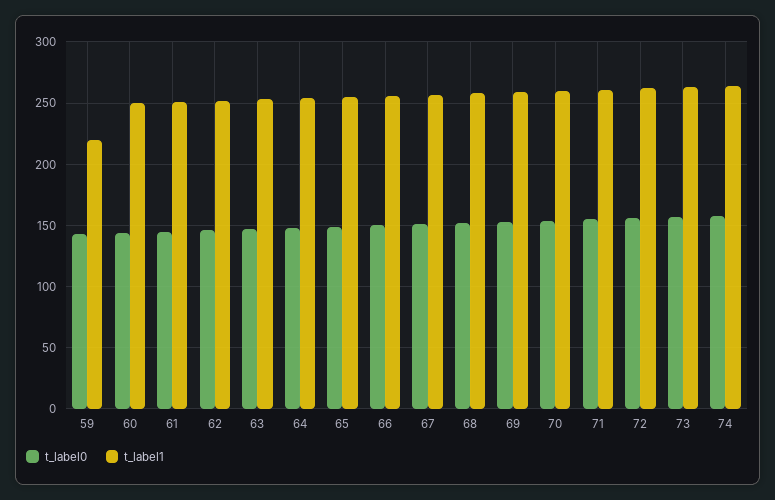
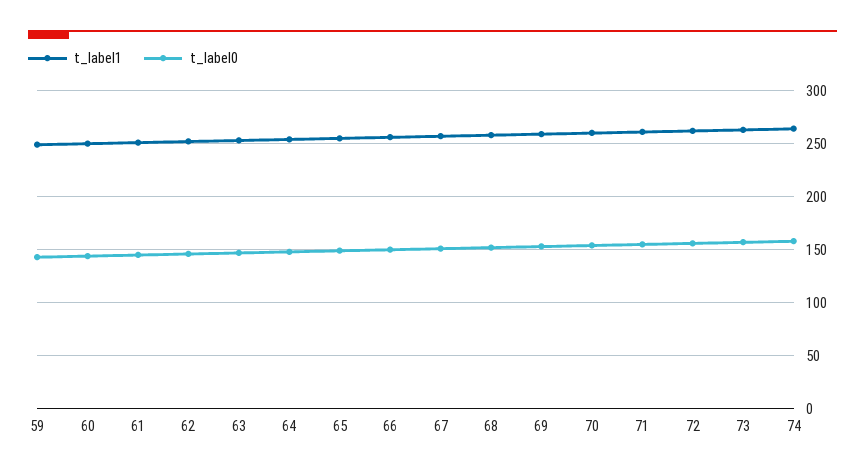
t_label1, 59: 220 -> 250

